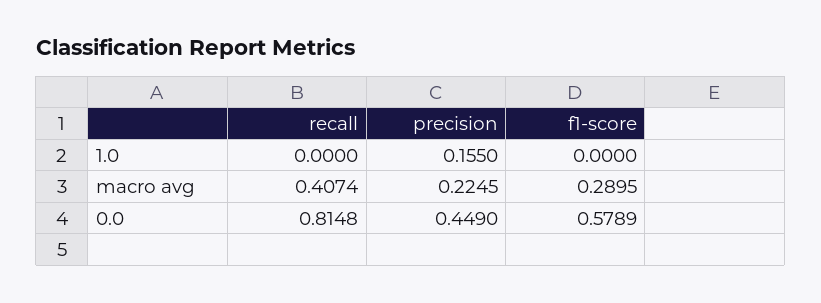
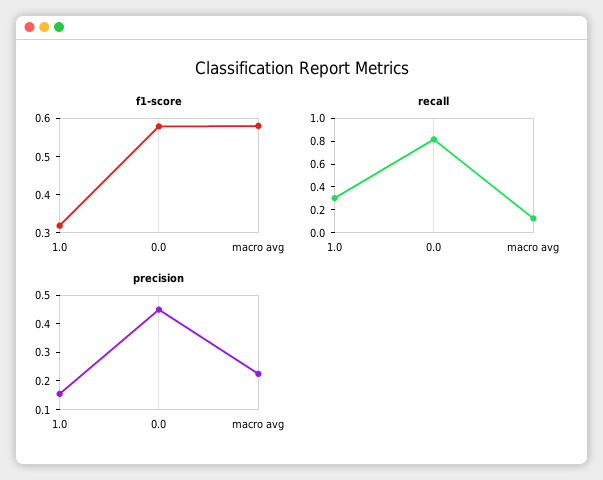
recall, 1.0: 0 -> 0.3
f1-score, 1.0: 0 -> 0.325
recall, macro avg: 0.4074 -> 0.1
f1-score, macro avg: 0.2895 -> 0.575

